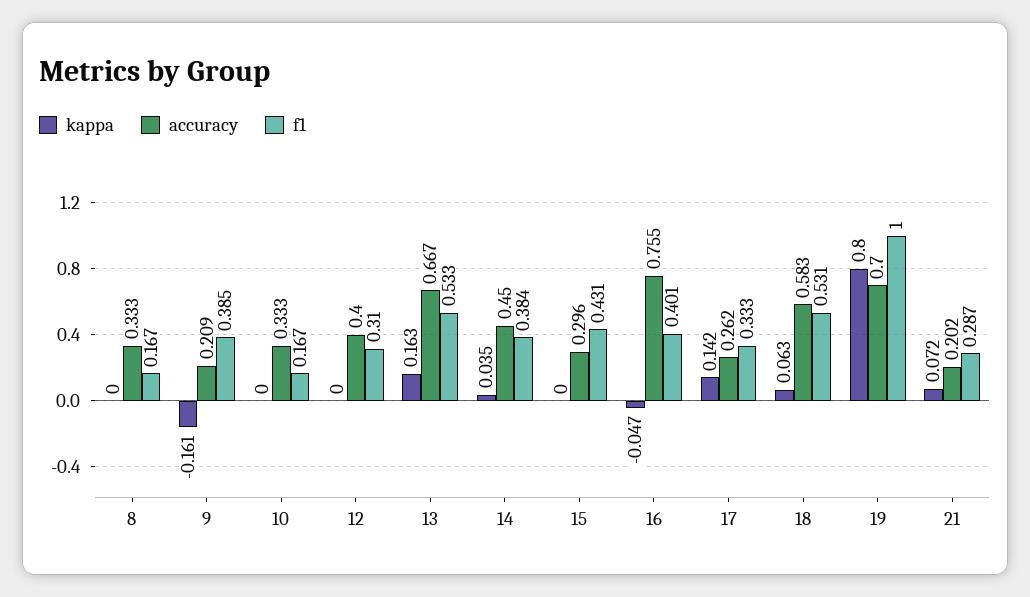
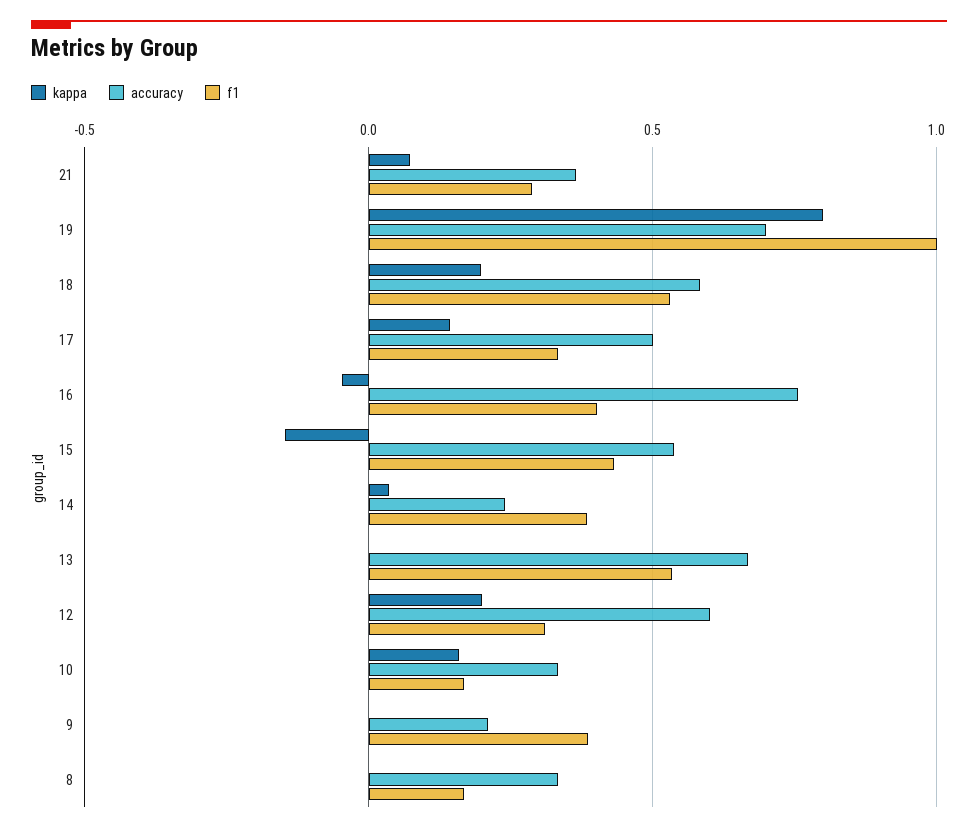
kappa, 9: -0.161 -> 0
kappa, 10: 0 -> 0.15
kappa, 12: 0 -> 0.2
accuracy, 12: 0.4 -> 0.6
kappa, 13: 0.163 -> 0
accuracy, 14: 0.45 -> 0.25
kappa, 15: 0 -> -0.15
accuracy, 15: 0.296 -> 0.55
accuracy, 17: 0.262 -> 0.5
kappa, 18: 0.063 -> 0.2
accuracy, 21: 0.202 -> 0.35

